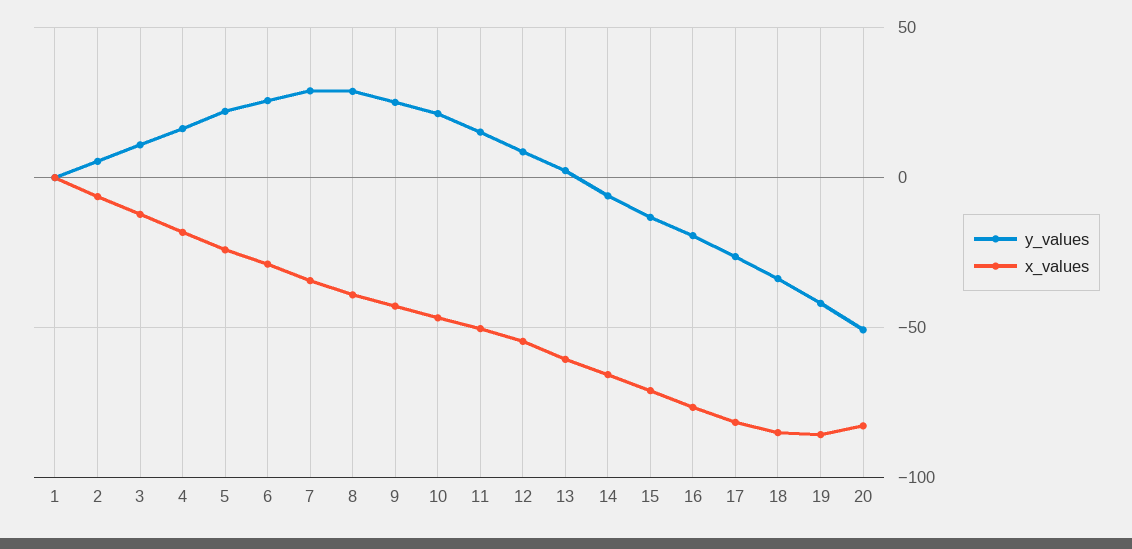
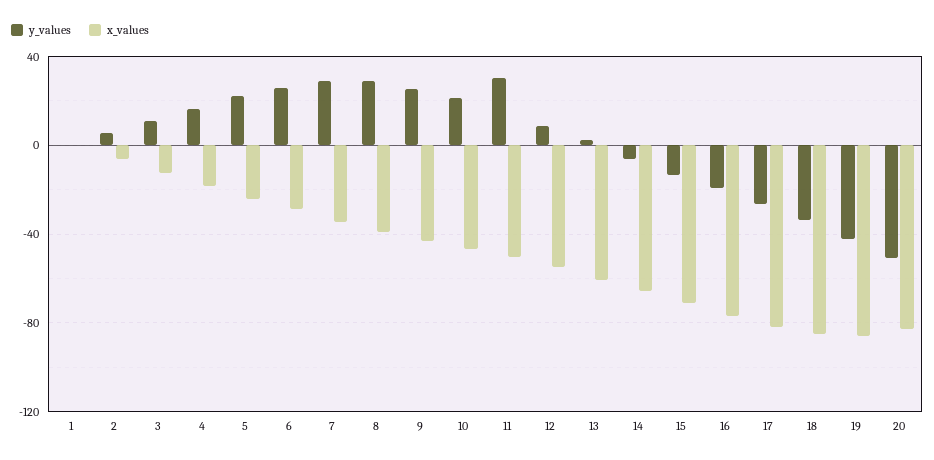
y_values, 11: 15 -> 30

